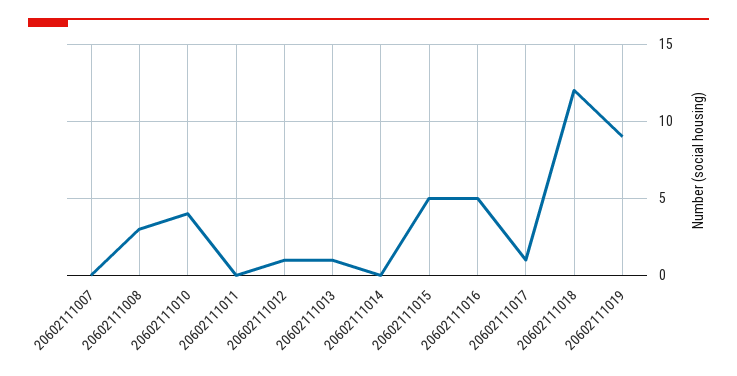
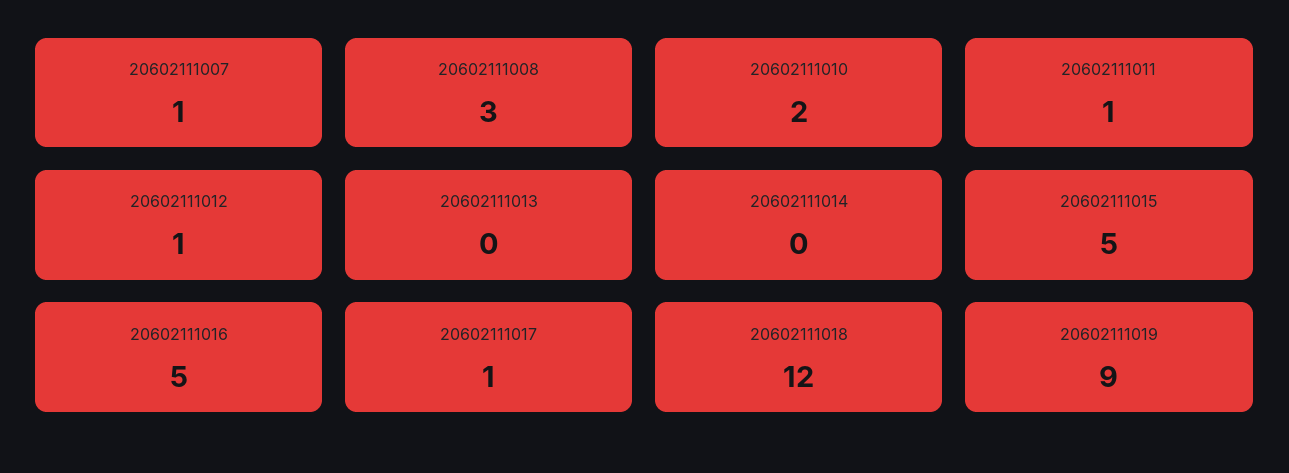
20602111007: 0 -> 1
20602111010: 4 -> 2
20602111011: 0 -> 1
20602111013: 1 -> 0

